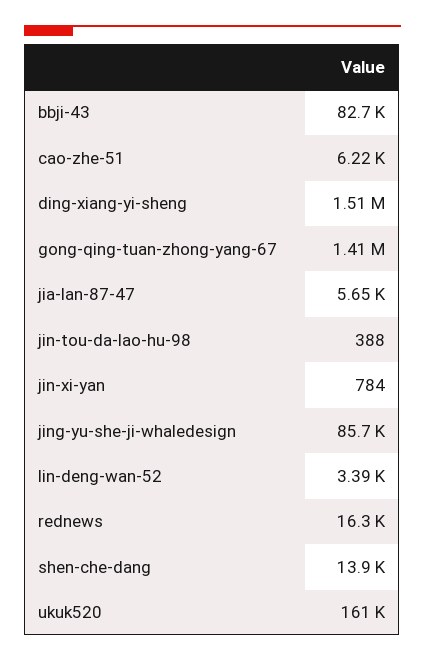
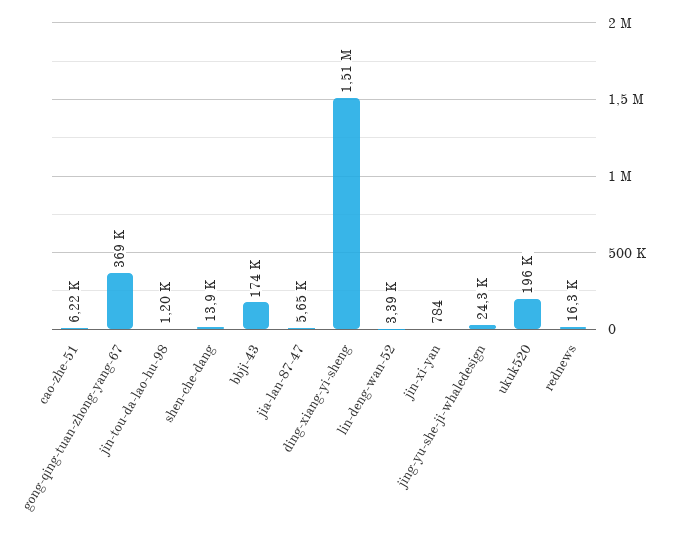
bbji-43: 82700 -> 174000
gong-qing-tuan-zhong-yang-67: 1410000 -> 369000
jin-tou-da-lao-hu-98: 388 -> 1200
jing-yu-she-ji-whaledesign: 85700 -> 24300
ukuk520: 161000 -> 196000

